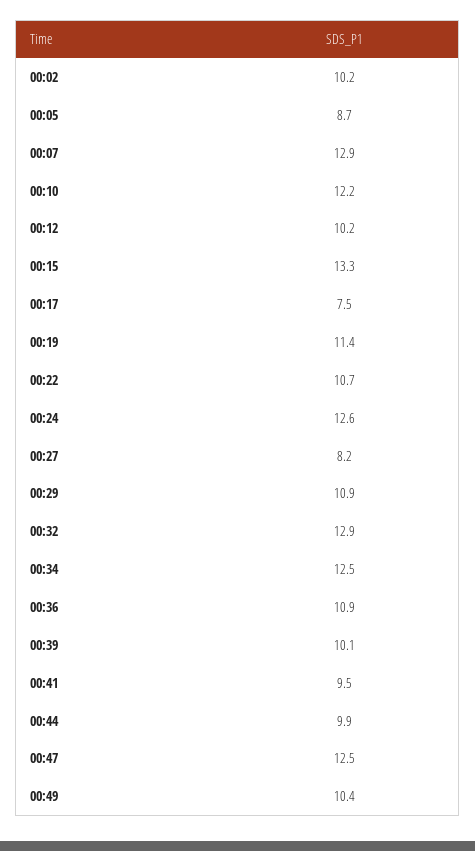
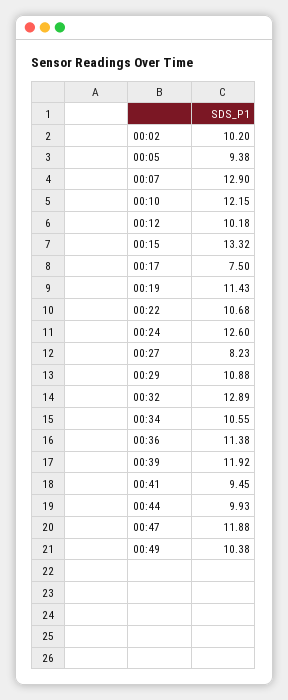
00:05: 8.7 -> 9.38
00:34: 12.5 -> 10.55
00:36: 10.9 -> 11.38
00:39: 10.1 -> 11.92
00:47: 12.5 -> 11.88

